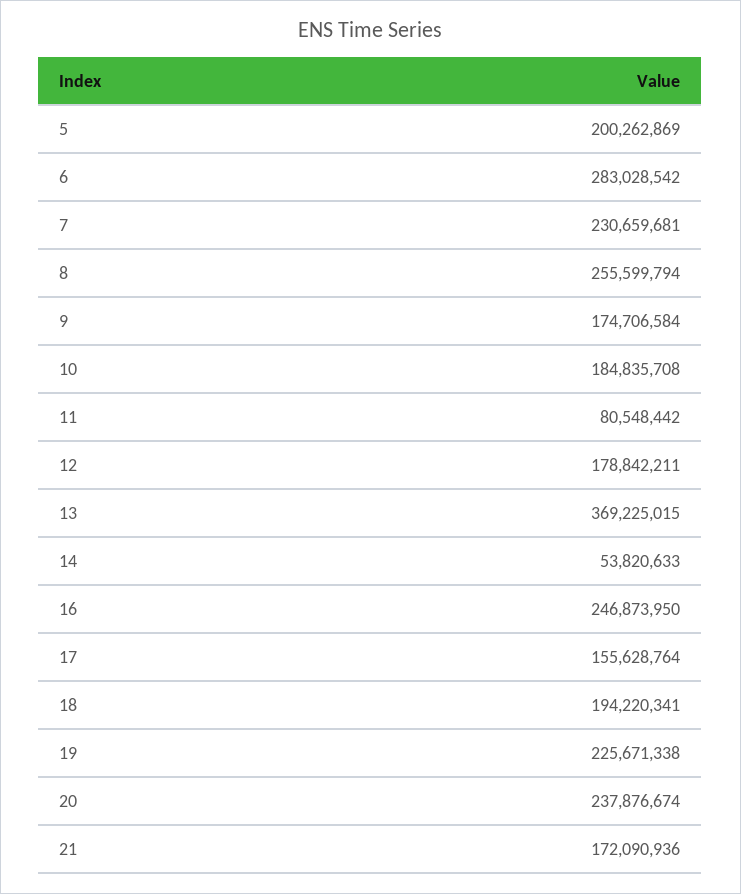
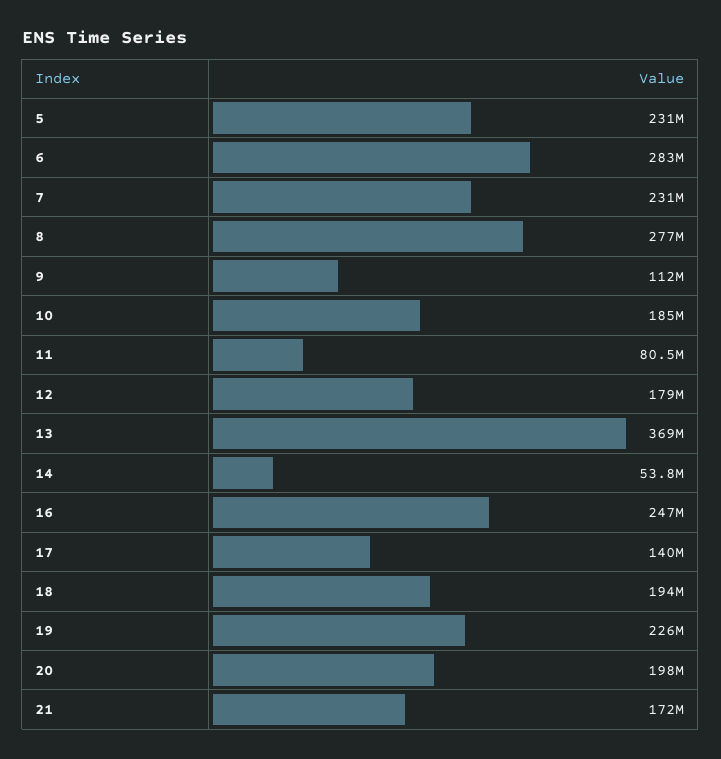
5: 200262869 -> 231000000
8: 255599794 -> 277000000
9: 174706584 -> 112000000
17: 155628764 -> 140000000
20: 237876674 -> 198000000

